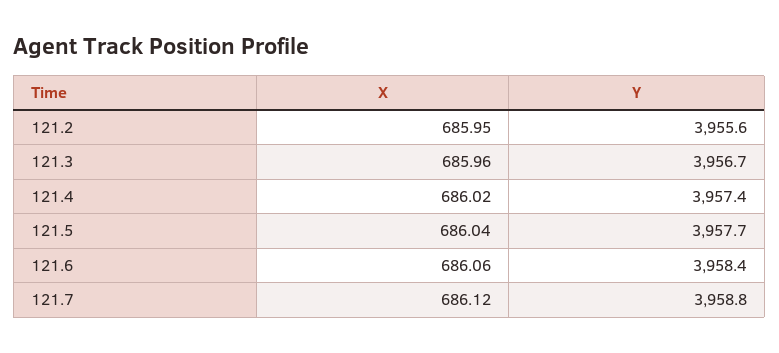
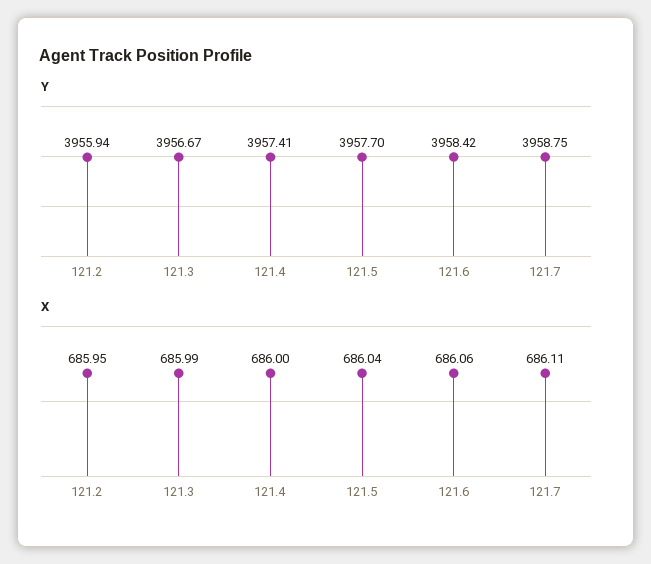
Y, 121.2: 3955.6 -> 3955.94
X, 121.3: 685.96 -> 685.99
X, 121.4: 686.02 -> 686
X, 121.7: 686.12 -> 686.11

